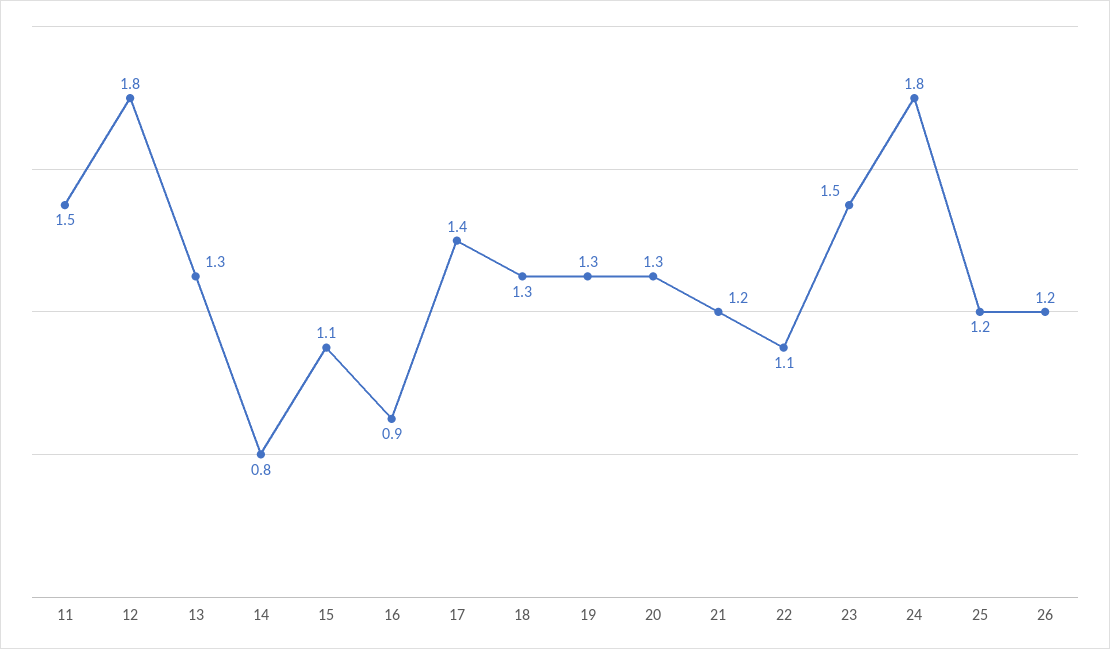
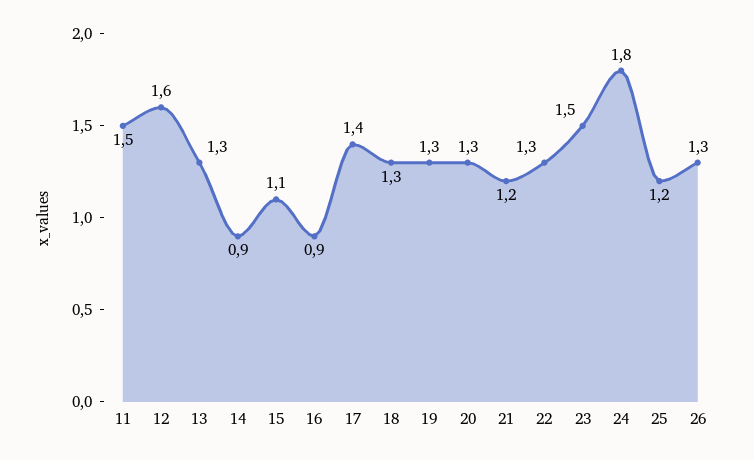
12: 1.8 -> 1.6
14: 0.8 -> 0.9
22: 1.1 -> 1.3
26: 1.2 -> 1.3

